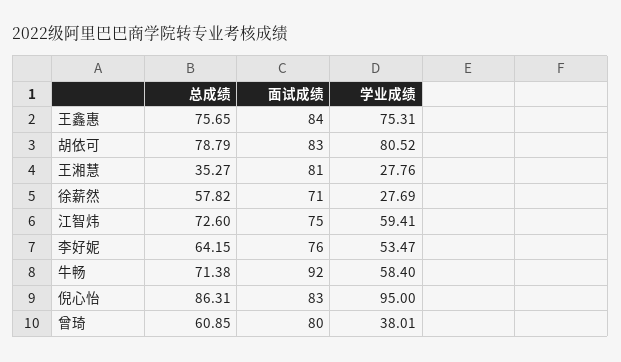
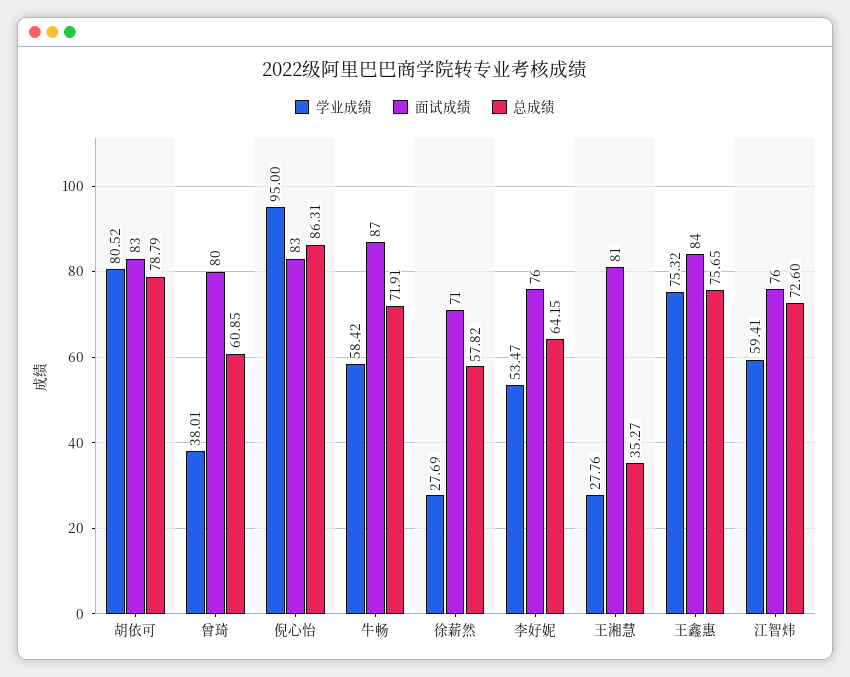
学业成绩, 王鑫惠: 75.31 -> 75.32
面试成绩, 江智炜: 75 -> 76
总成绩, 牛畅: 71.38 -> 71.91
面试成绩, 牛畅: 92 -> 87
学业成绩, 牛畅: 58.4 -> 58.42

